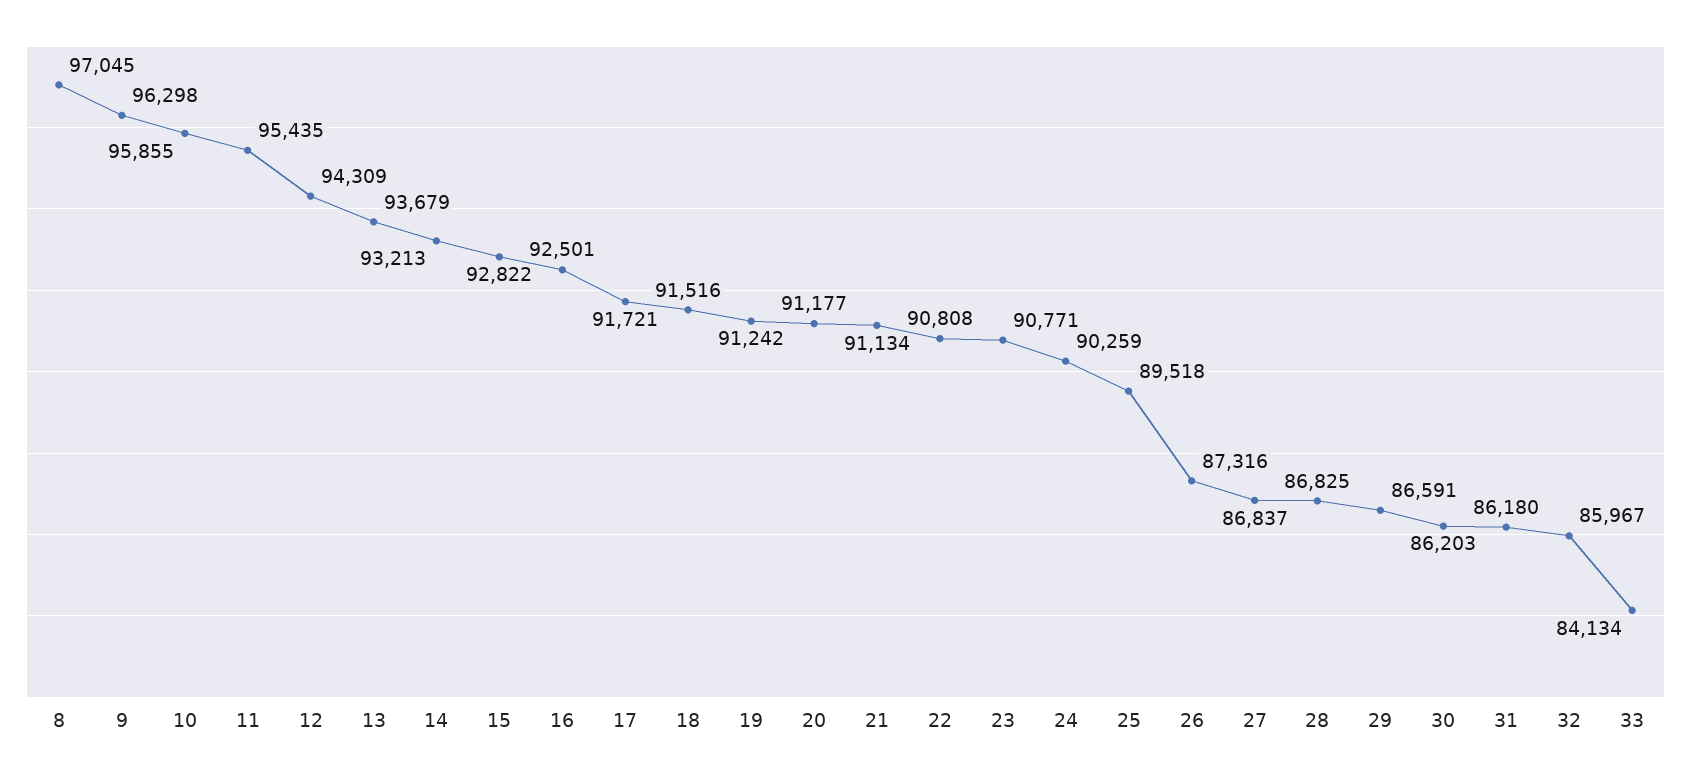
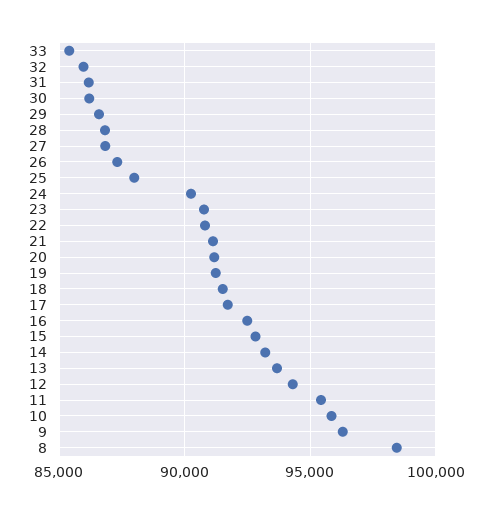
8: 97045 -> 98500
25: 89518 -> 88000
33: 84134 -> 85500

